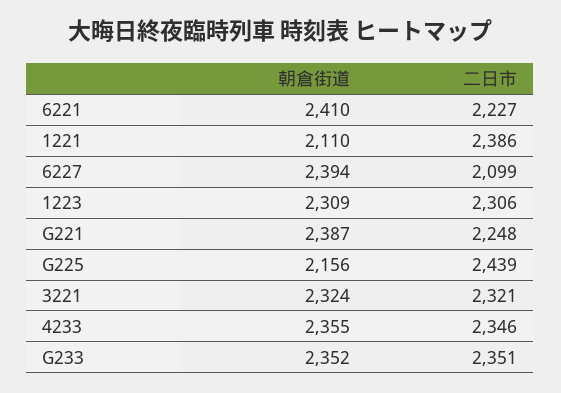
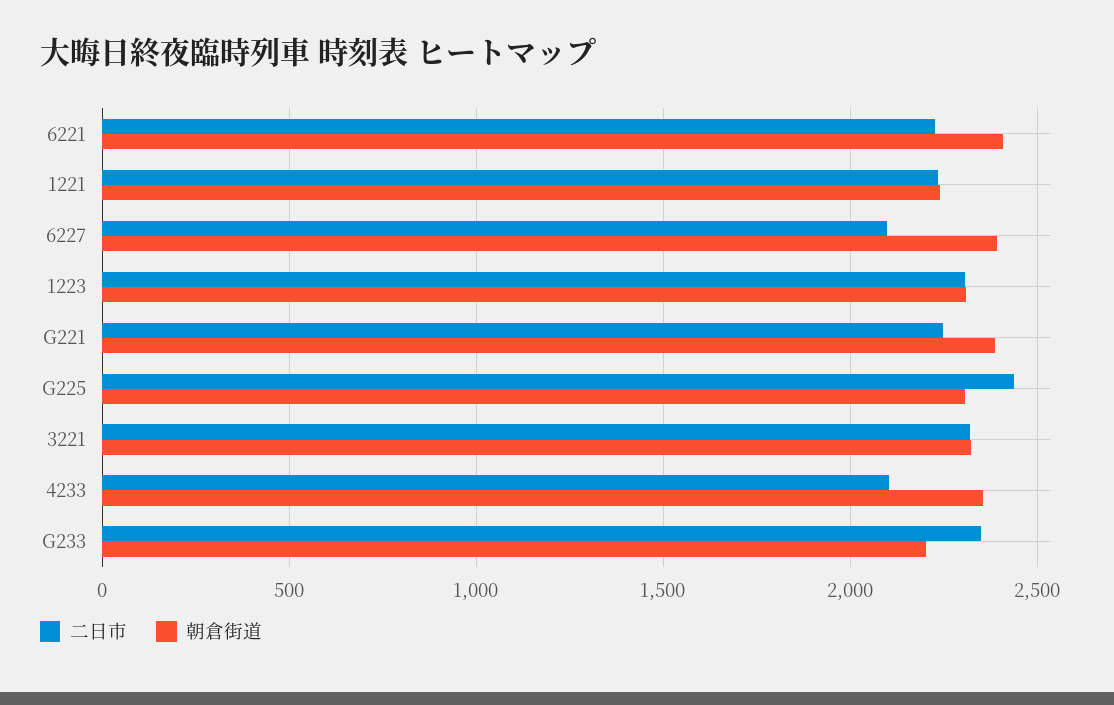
朝倉街道, 1221: 2110 -> 2250
二日市, 1221: 2386 -> 2250
朝倉街道, G225: 2156 -> 2300
二日市, 4233: 2346 -> 2100
朝倉街道, G233: 2352 -> 2200

